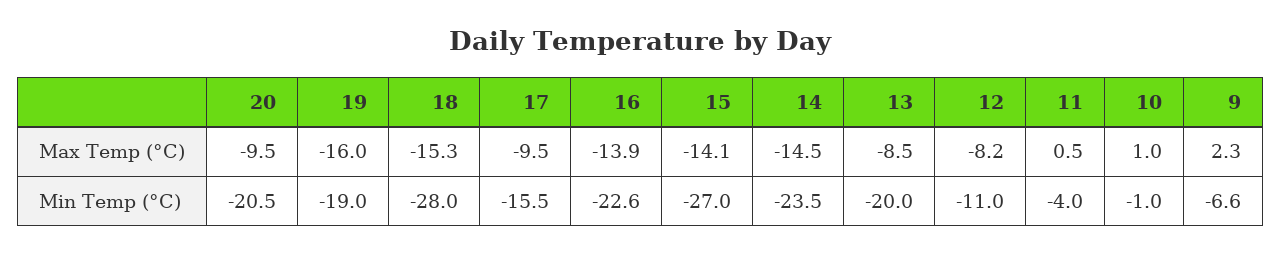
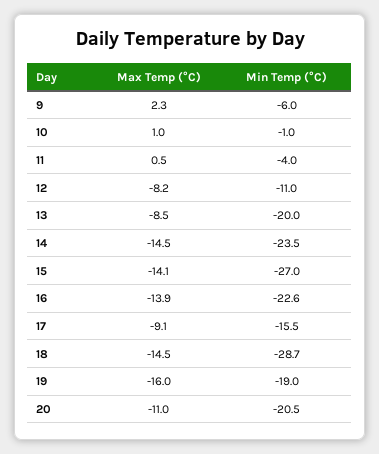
20, Max Temp (°C): -9.5 -> -11
18, Max Temp (°C): -15.3 -> -14.5
17, Max Temp (°C): -9.5 -> -9.1
18, Min Temp (°C): -28 -> -28.7
9, Min Temp (°C): -6.6 -> -6

